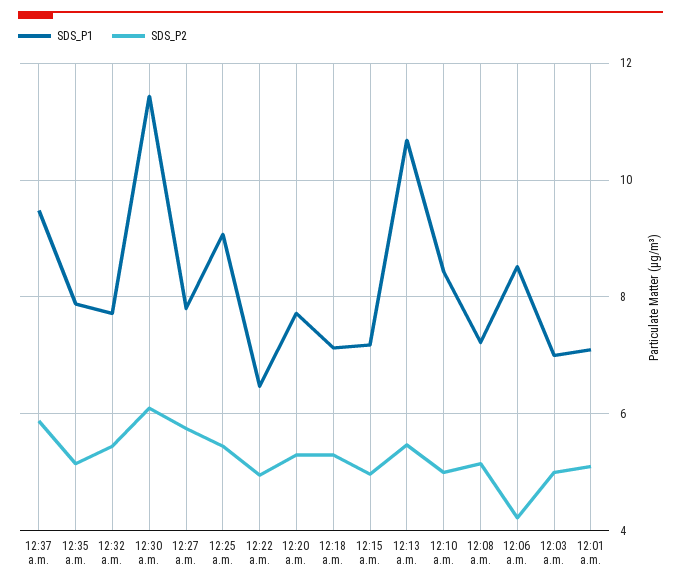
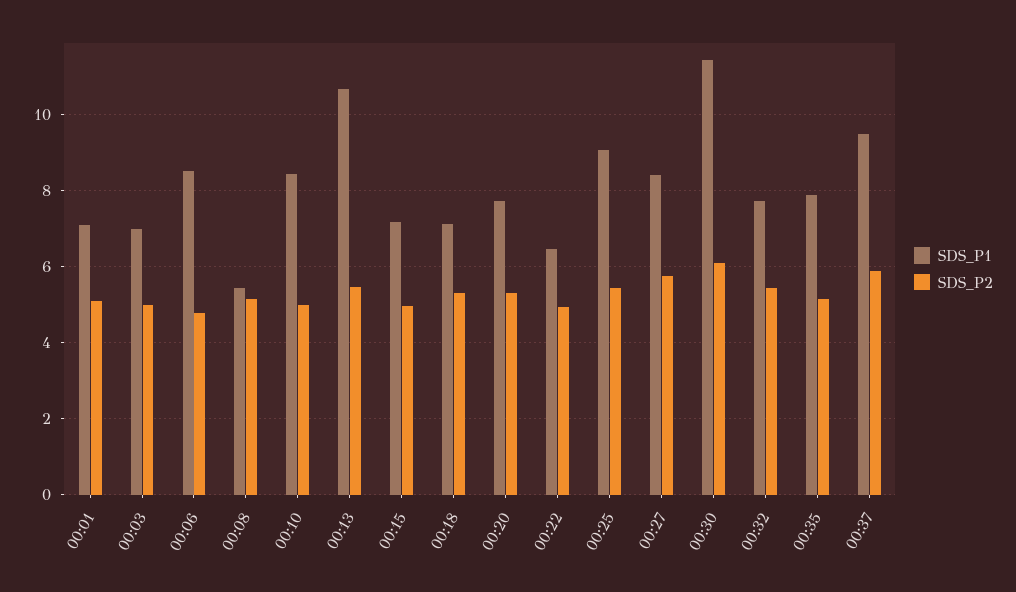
SDS_P1, 12:27 a.m.: 7.8 -> 8.4
SDS_P1, 12:08 a.m.: 7.2 -> 5.4
SDS_P2, 12:06 a.m.: 4.2 -> 4.8

